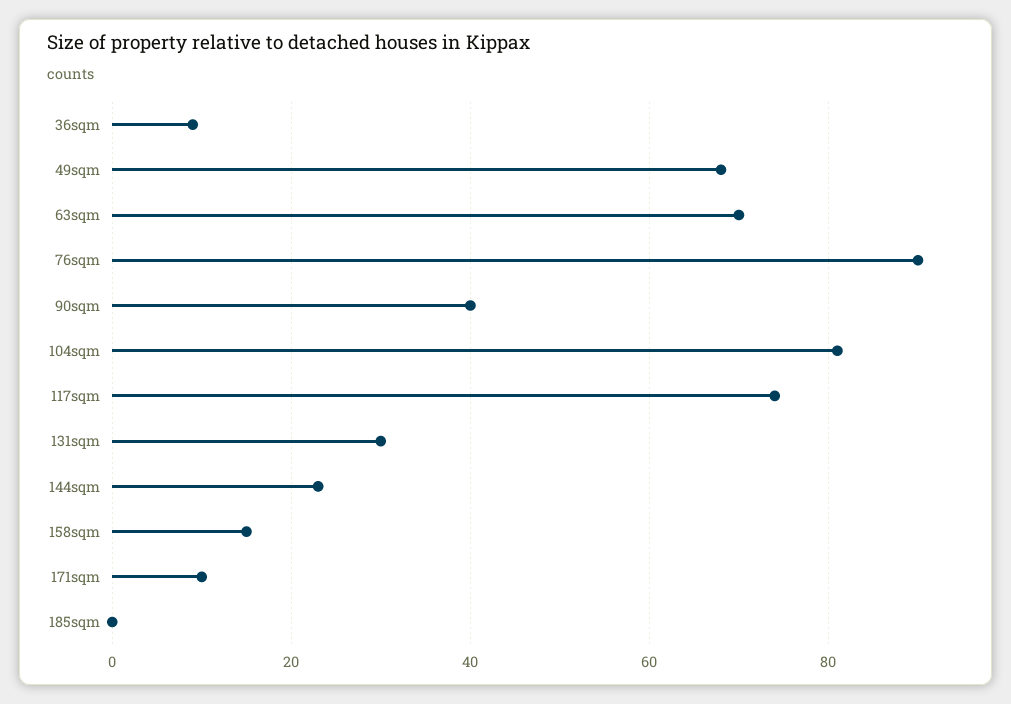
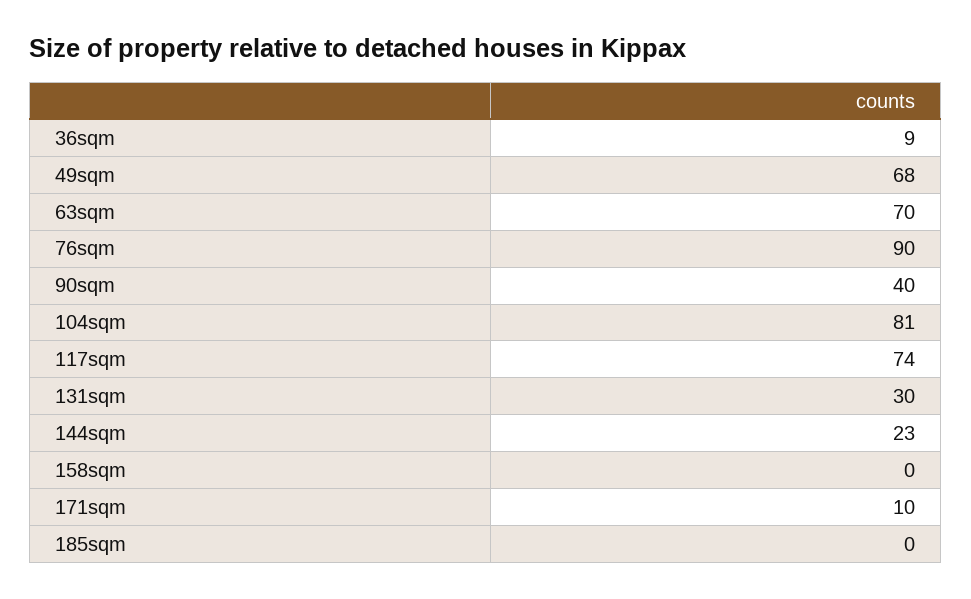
158sqm: 15 -> 0

